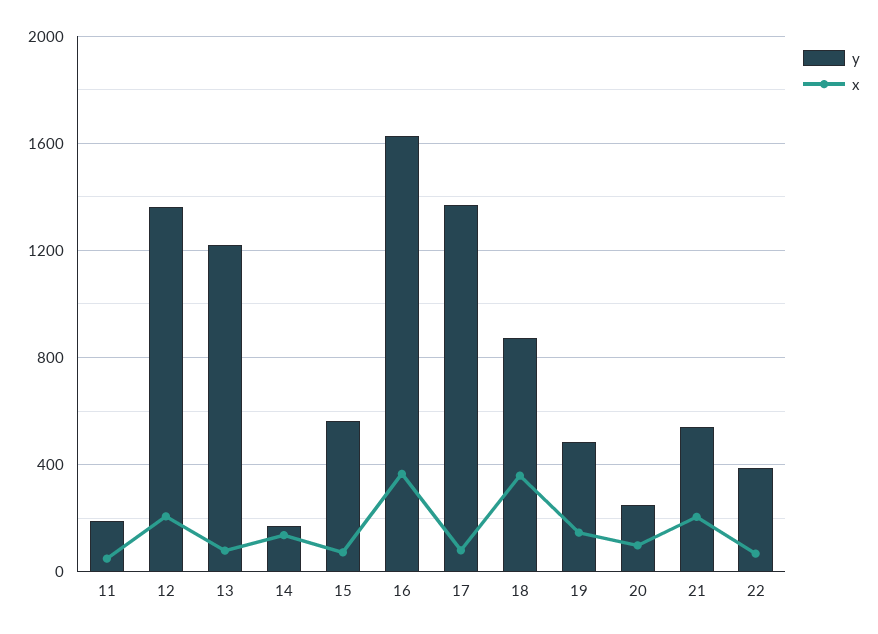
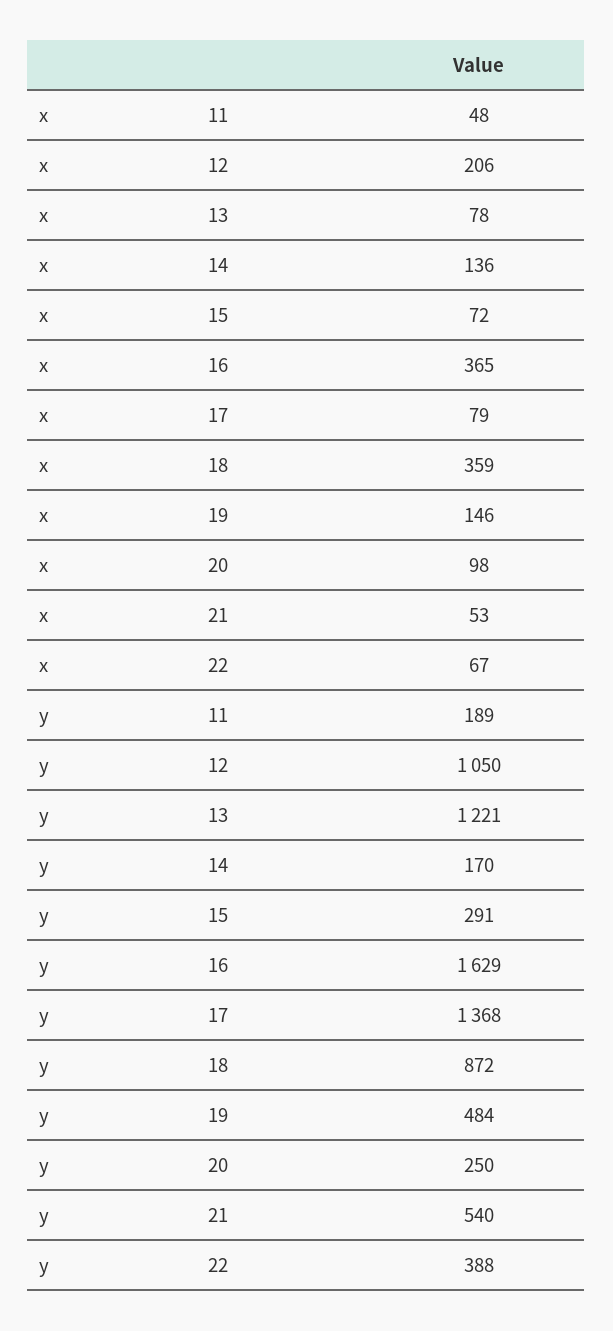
y, 12: 1350 -> 1050
y, 15: 550 -> 291
x, 21: 200 -> 53

